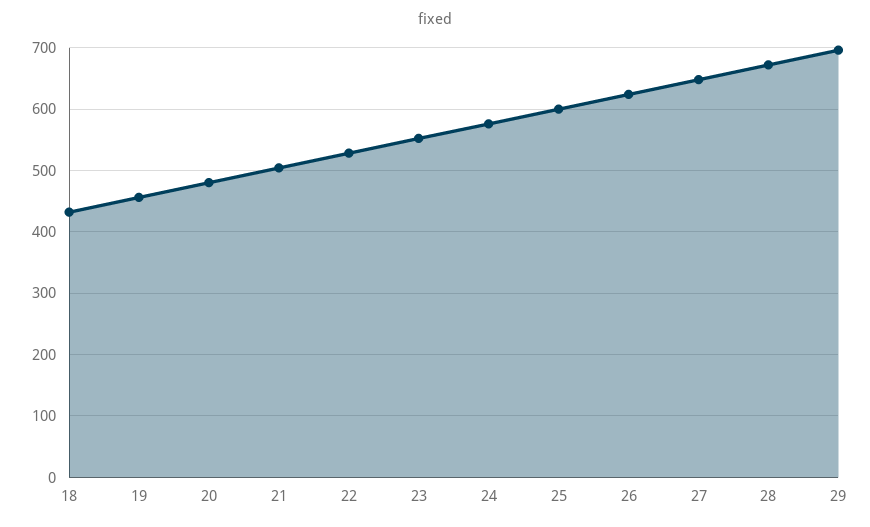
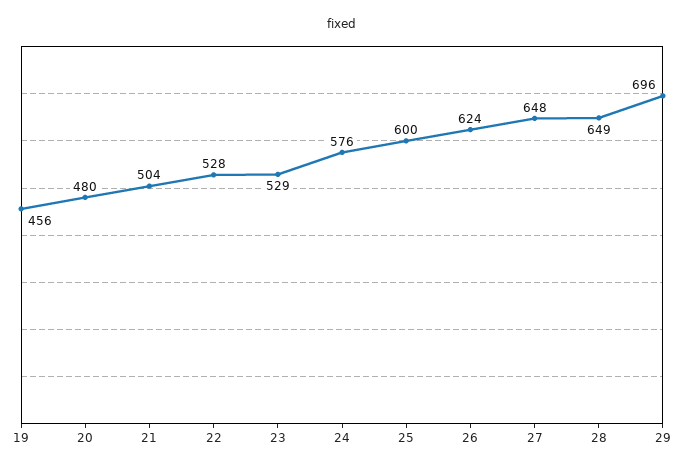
18: 430 -> none
23: 550 -> 529
28: 670 -> 649

